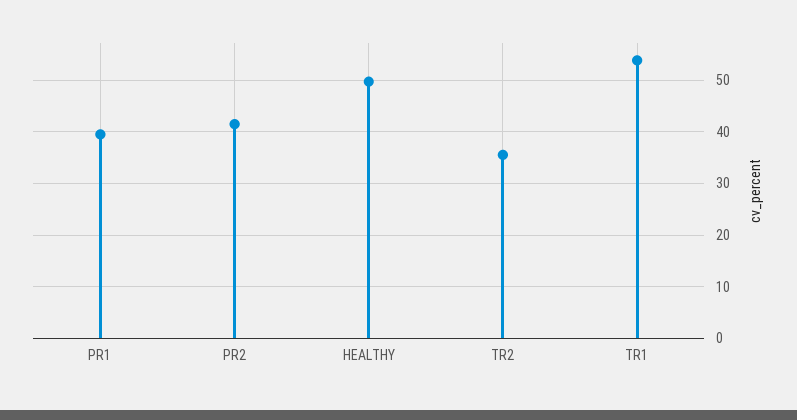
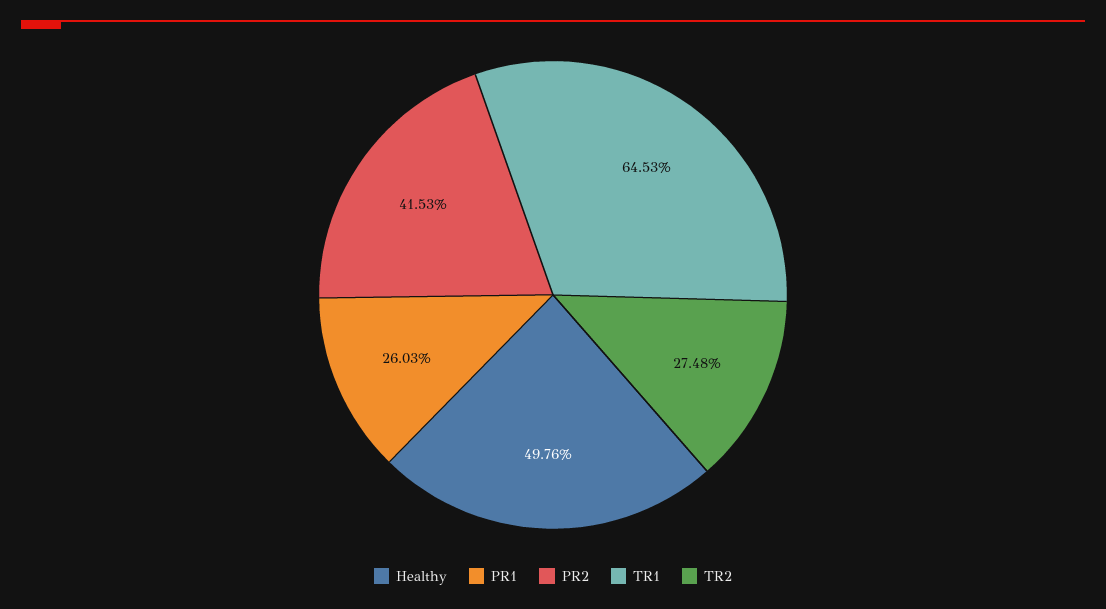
PR1: 40 -> 26.03
TR2: 36 -> 27.48
TR1: 54 -> 64.53

